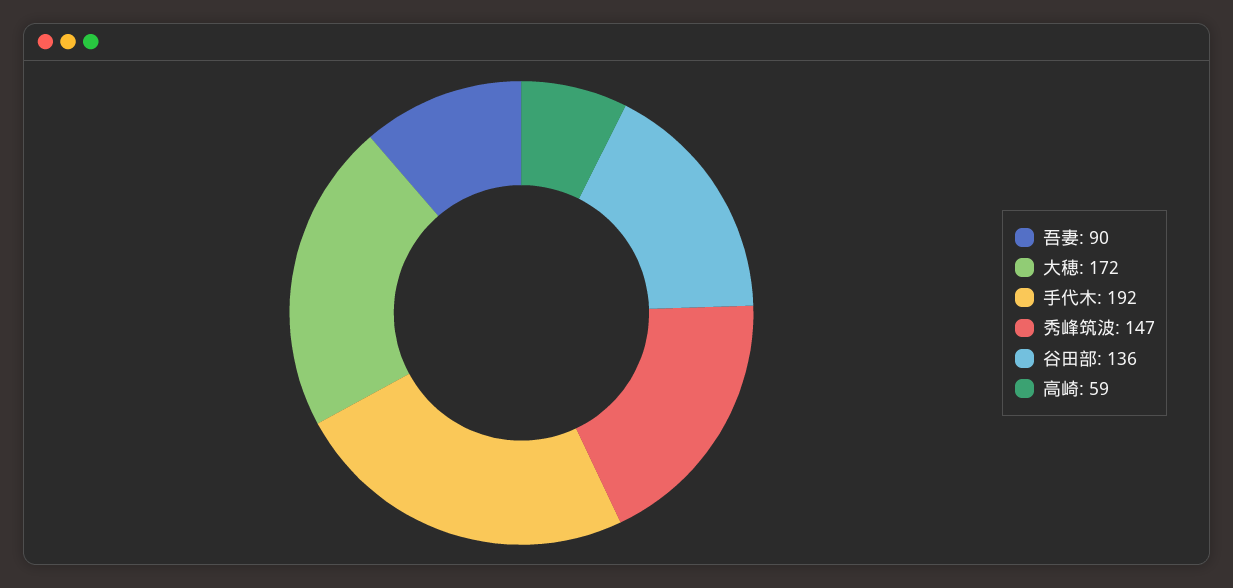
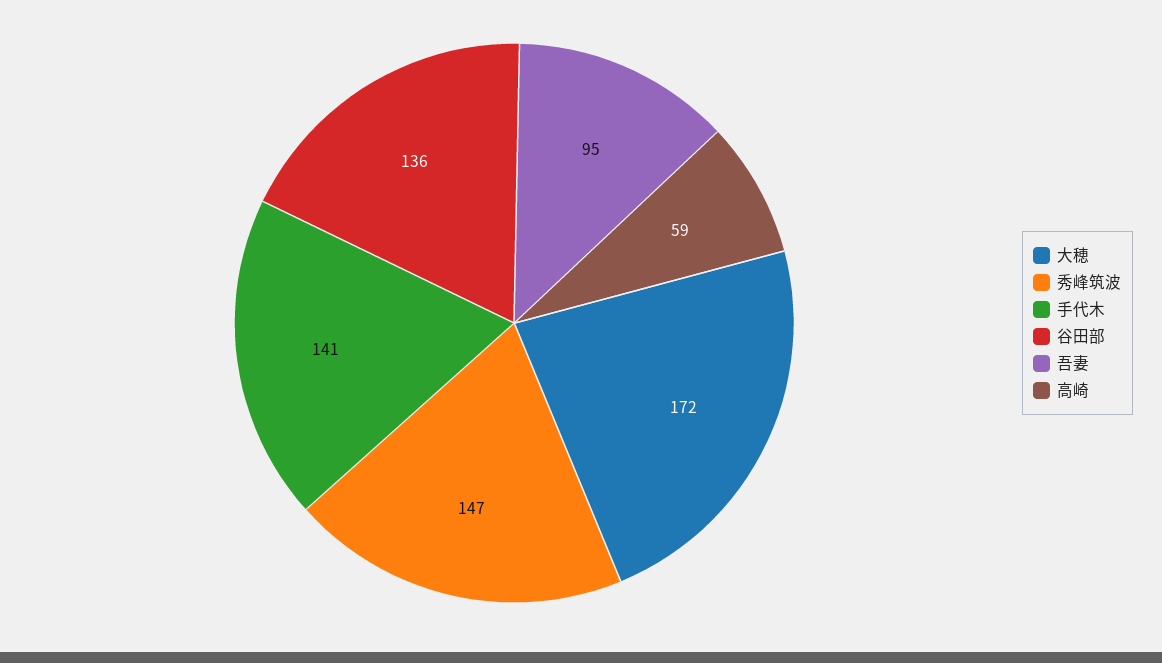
吾妻: 90 -> 95
手代木: 192 -> 141

